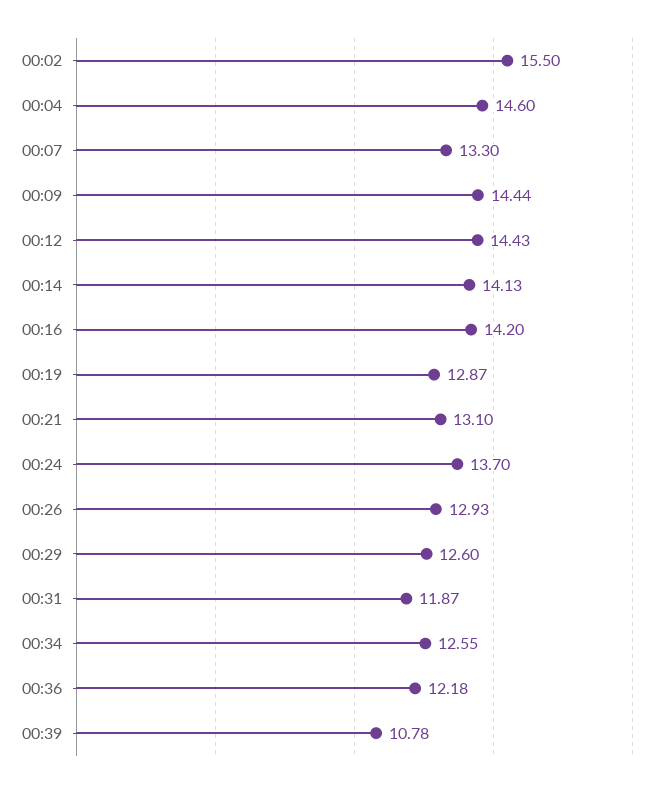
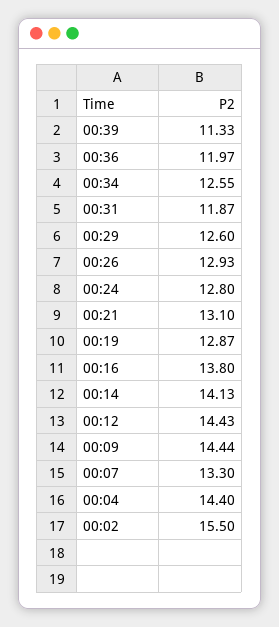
00:04: 14.6 -> 14.4
00:16: 14.2 -> 13.8
00:24: 13.7 -> 12.8
00:36: 12.18 -> 11.97
00:39: 10.78 -> 11.33

